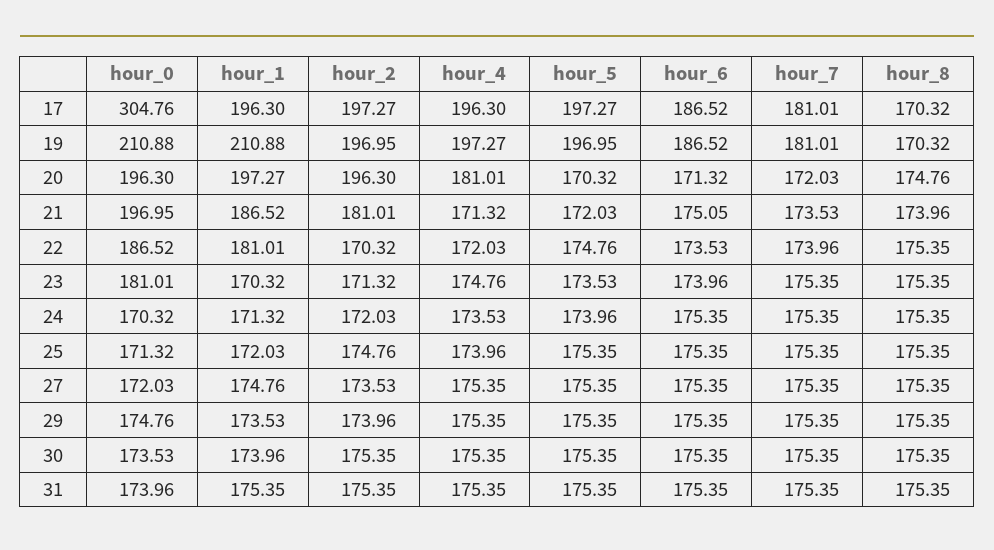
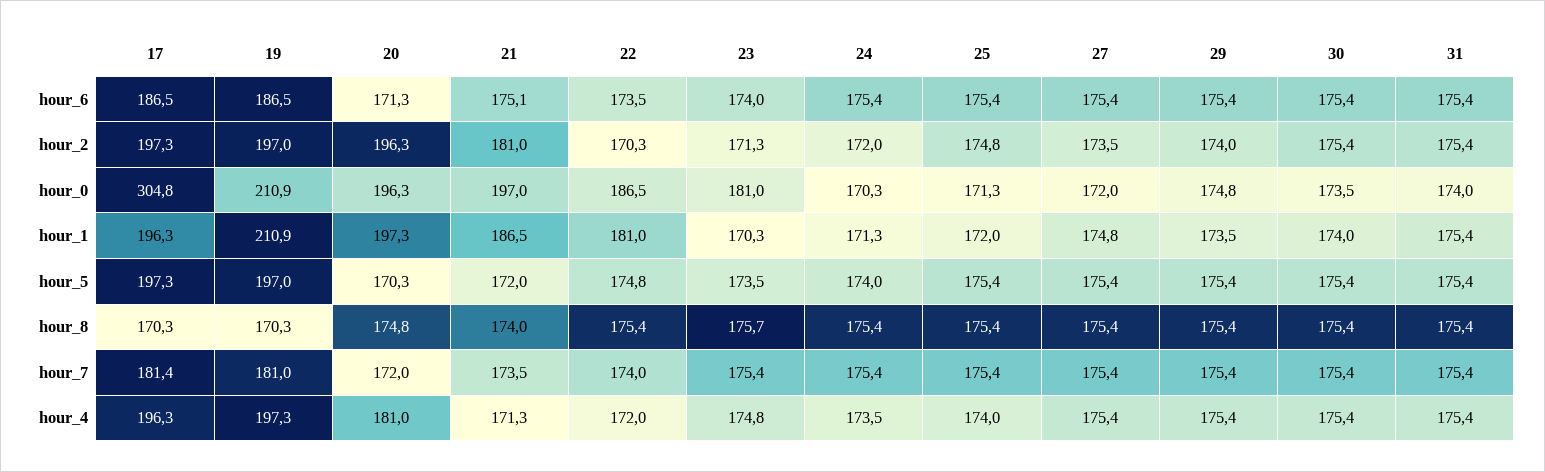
hour_7, 17: 181.01 -> 181.4
hour_8, 23: 175.35 -> 175.7

